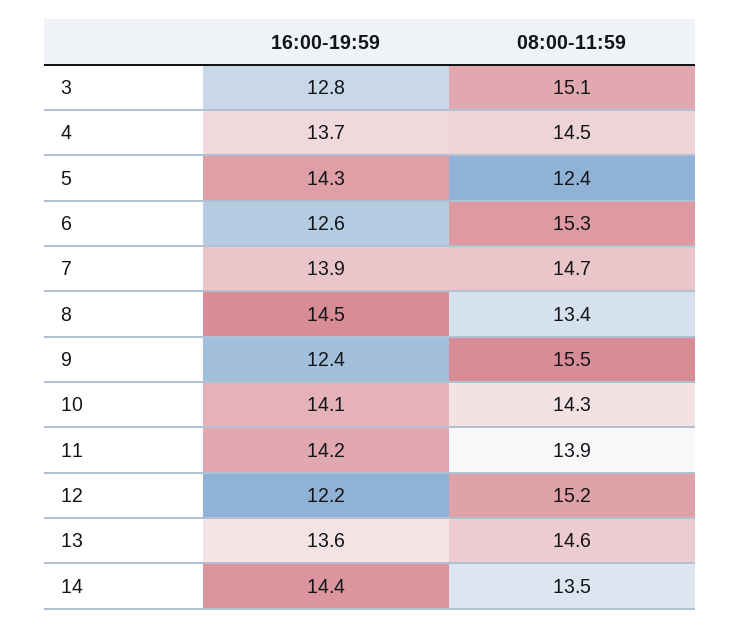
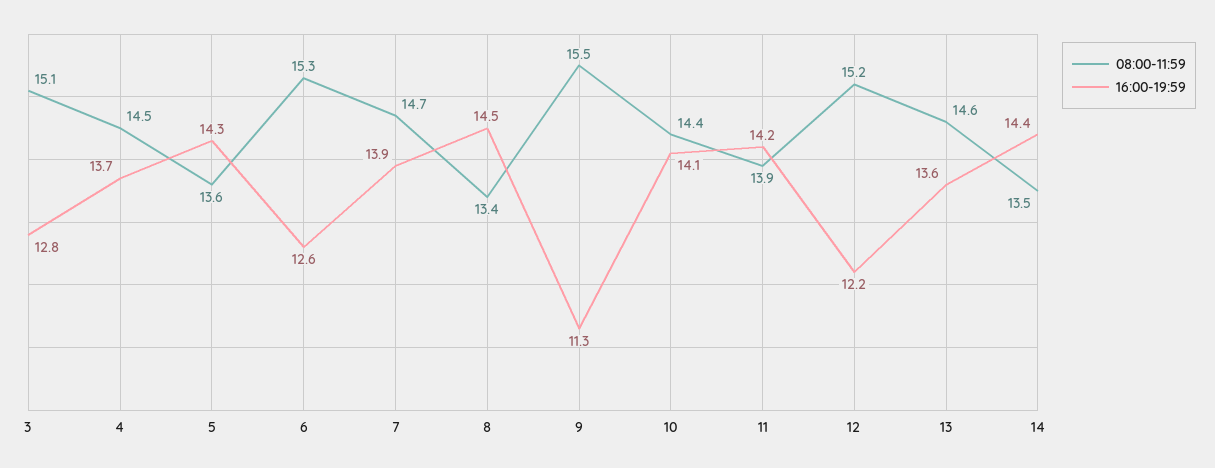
08:00-11:59, 5: 12.4 -> 13.6
16:00-19:59, 9: 12.4 -> 11.3
08:00-11:59, 10: 14.3 -> 14.4

